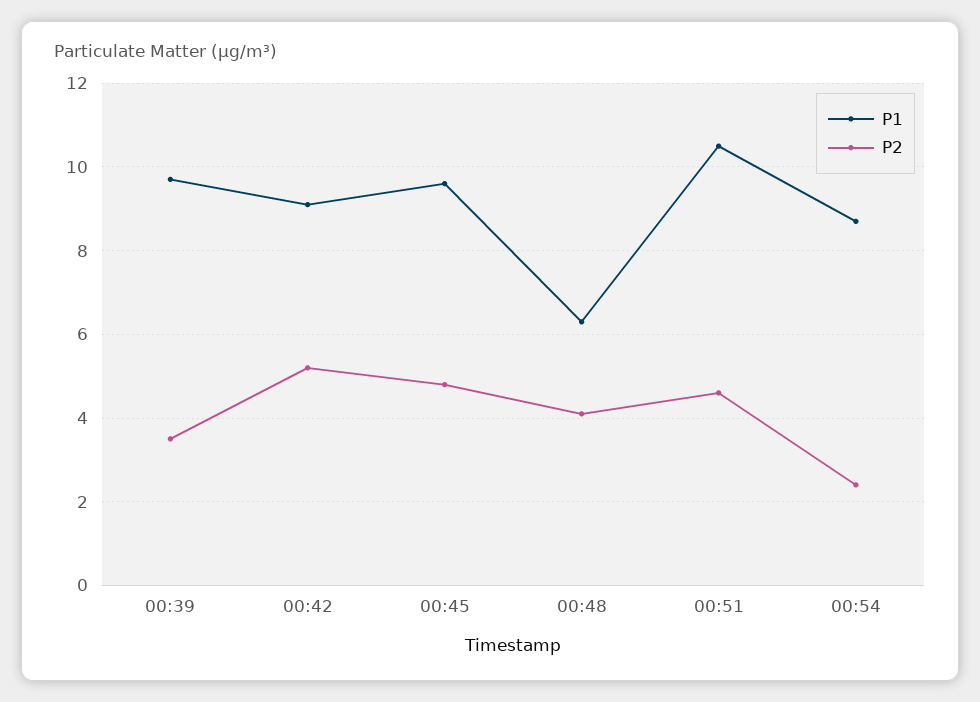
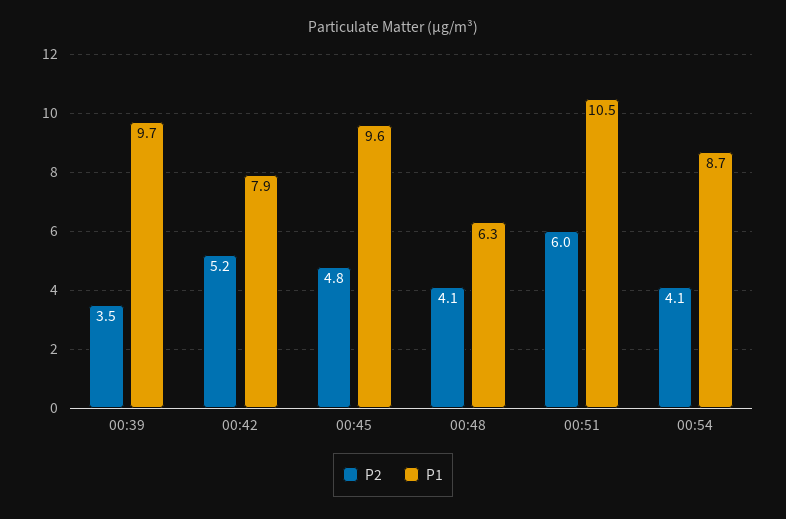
P1, 00:42: 9 -> 7.9
P2, 00:51: 4.5 -> 6
P2, 00:54: 2.5 -> 4.1

